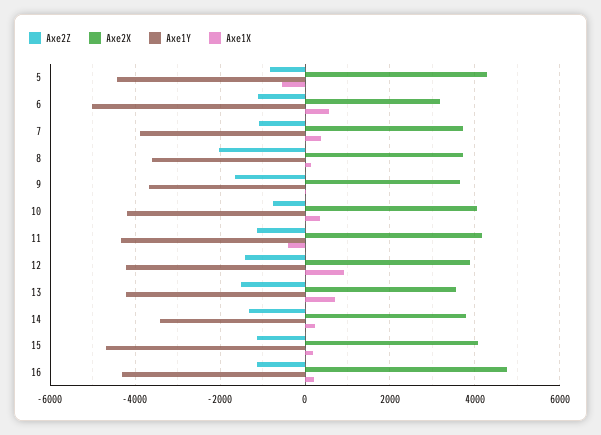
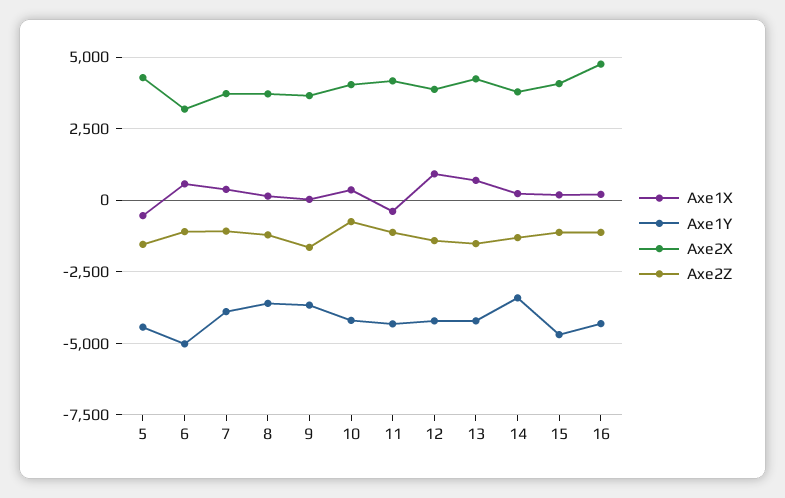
Axe2Z, 5: -800 -> -1500
Axe2Z, 8: -2000 -> -1250
Axe2X, 13: 3600 -> 4250

